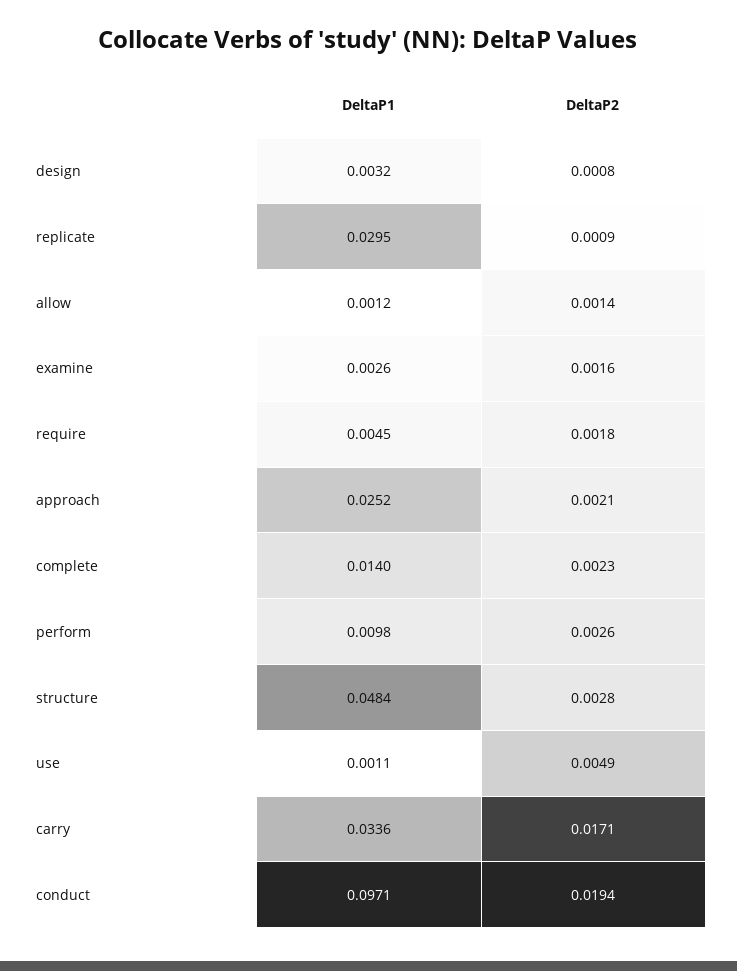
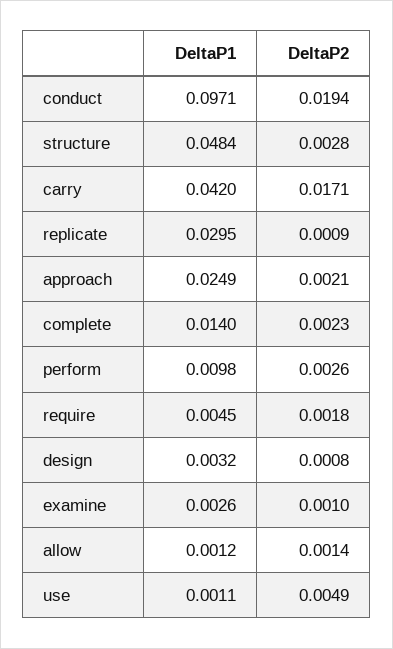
DeltaP2, examine: 0.0016 -> 0.001
DeltaP1, approach: 0.0252 -> 0.0249
DeltaP1, carry: 0.0336 -> 0.042

